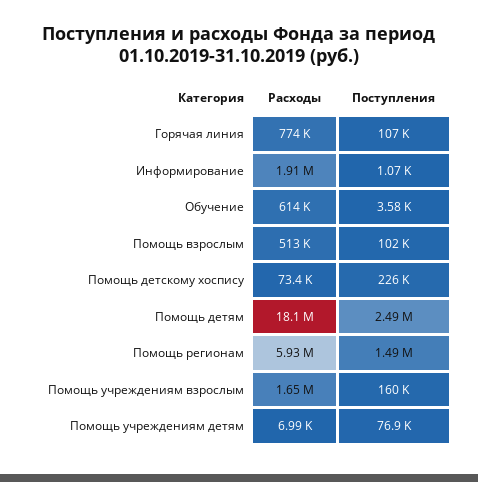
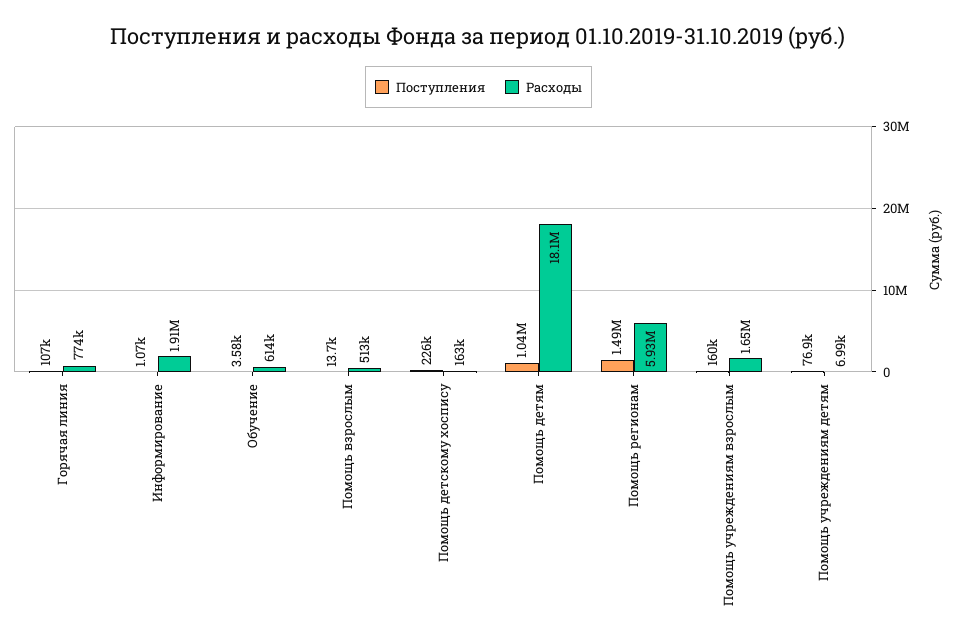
Поступления, Помощь взрослым: 102000 -> 13700
Расходы, Помощь детскому хоспису: 73400 -> 163000
Поступления, Помощь детям: 2490000 -> 1040000

